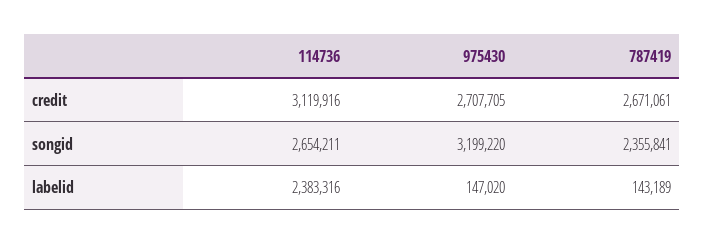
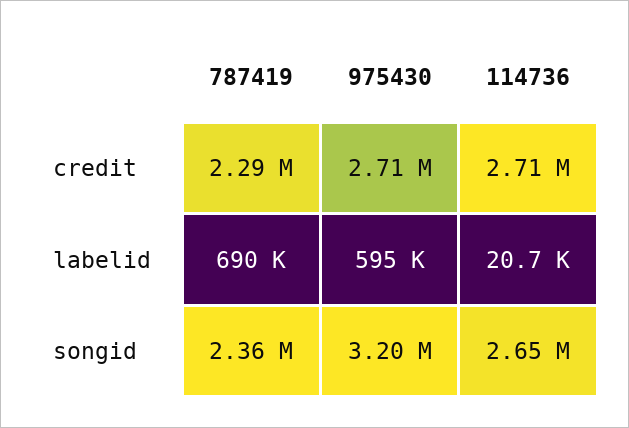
114736, credit: 3119916 -> 2710000
787419, credit: 2671061 -> 2290000
114736, labelid: 2383316 -> 20700
975430, labelid: 147020 -> 595000
787419, labelid: 143189 -> 690000

